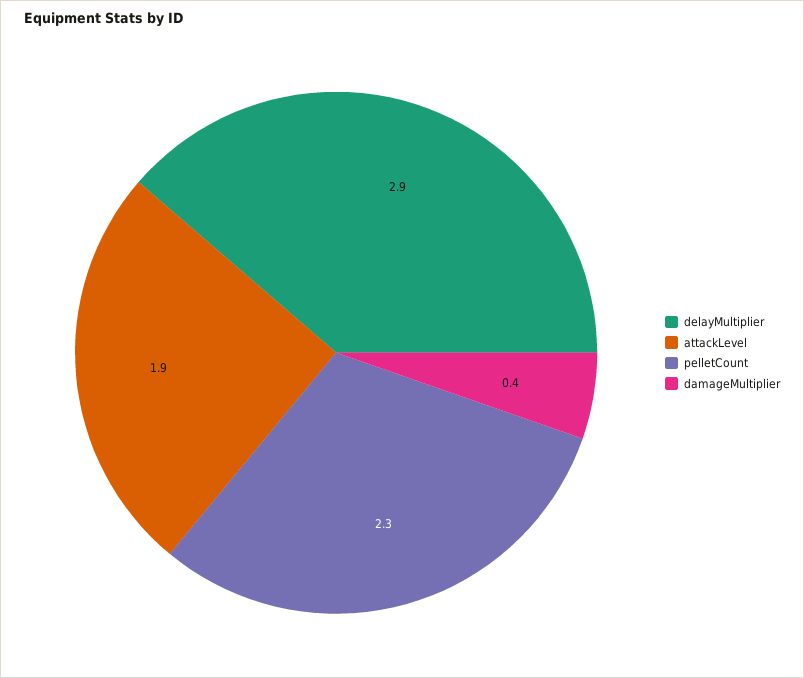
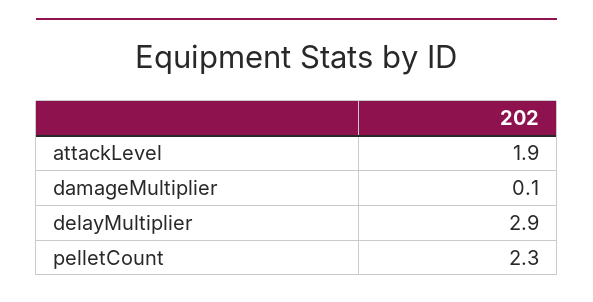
damageMultiplier: 0.4 -> 0.1

